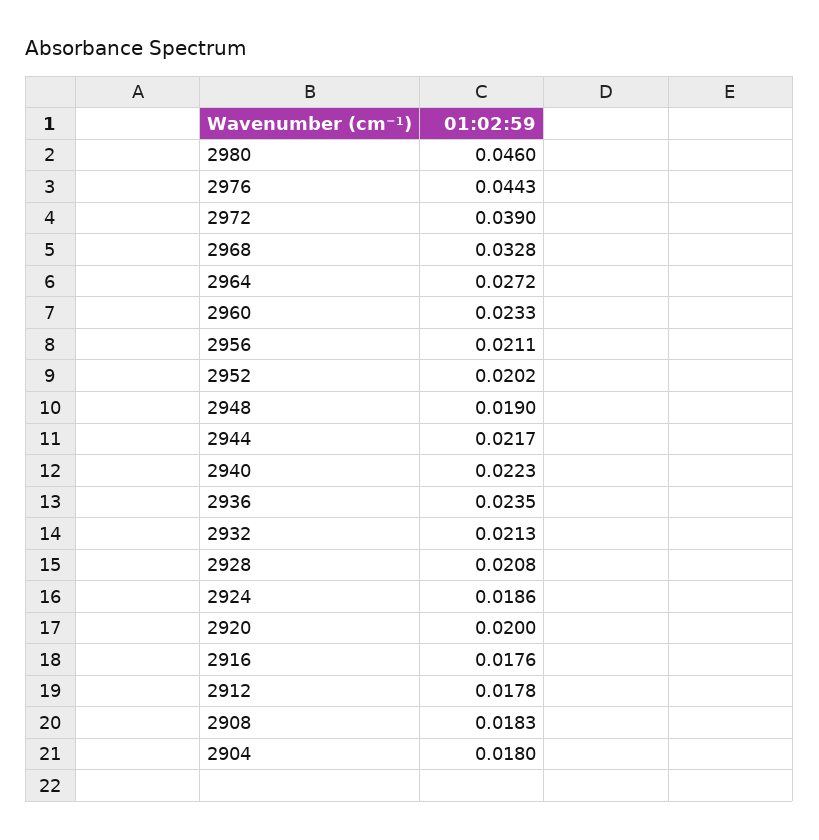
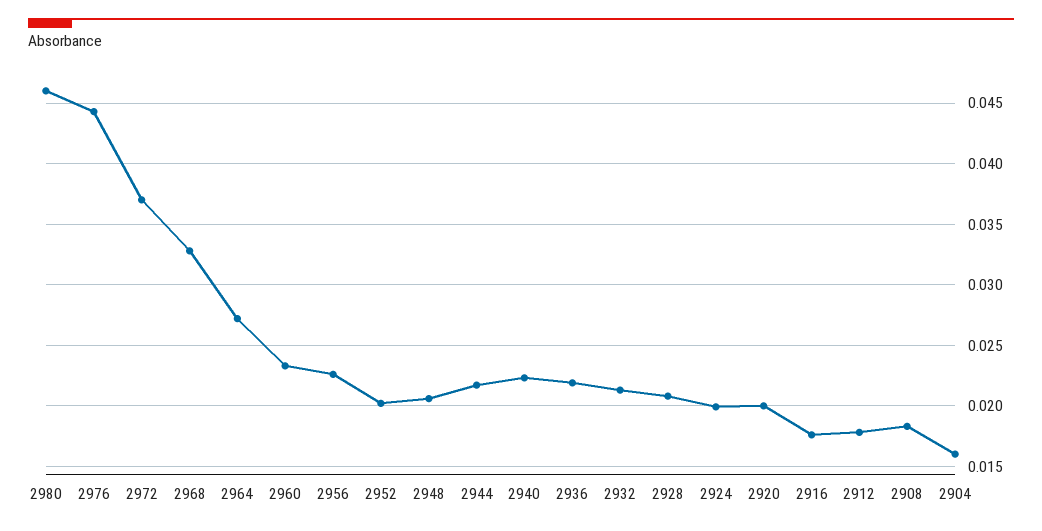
2972: 0.039 -> 0.037
2956: 0.0211 -> 0.0225
2948: 0.019 -> 0.0205
2936: 0.0235 -> 0.022
2924: 0.0186 -> 0.02
2904: 0.018 -> 0.016

